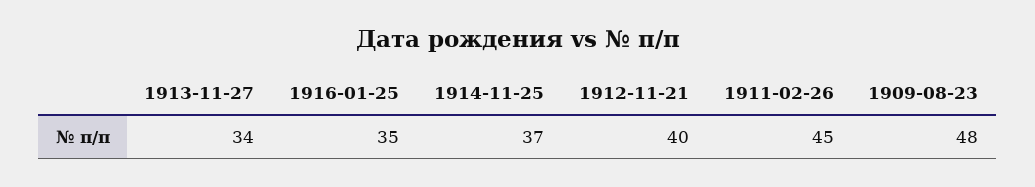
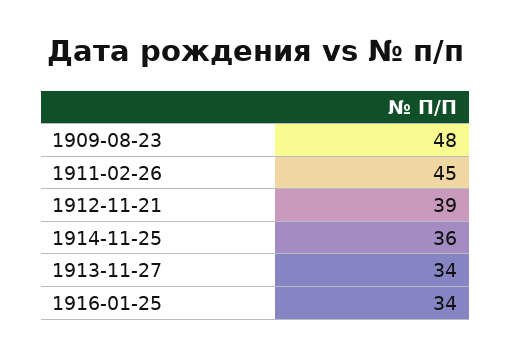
1916-01-25: 35 -> 34
1914-11-25: 37 -> 36
1912-11-21: 40 -> 39

